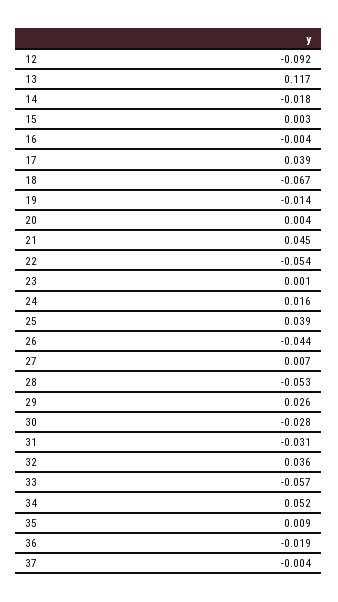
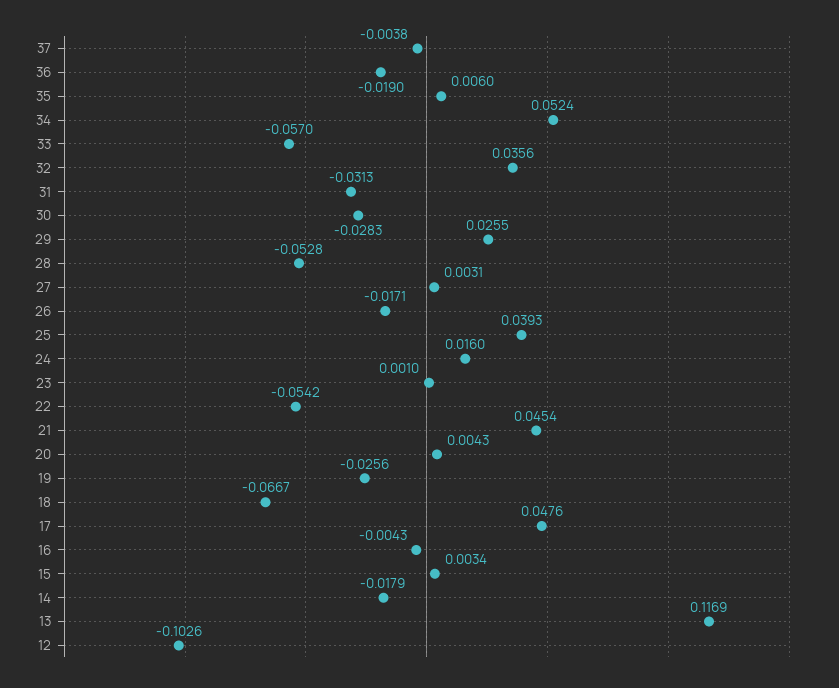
12: -0.092 -> -0.1026
17: 0.039 -> 0.0476
19: -0.014 -> -0.0256
26: -0.044 -> -0.0171
27: 0.007 -> 0.0031
35: 0.009 -> 0.006

